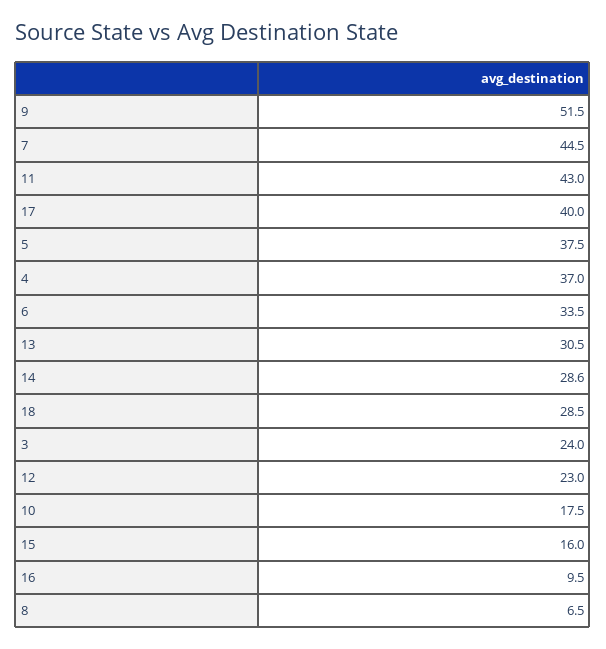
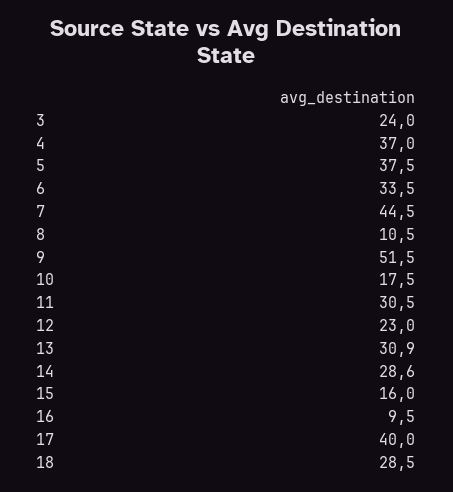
11: 43 -> 30.5
13: 30.5 -> 30.9
8: 6.5 -> 10.5

